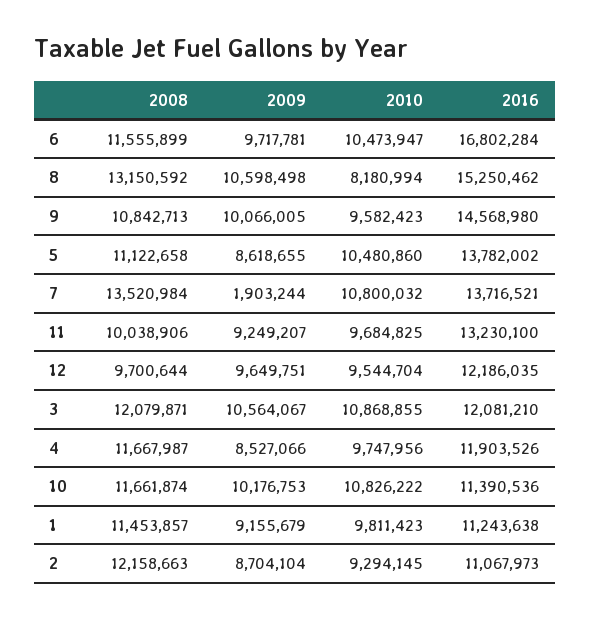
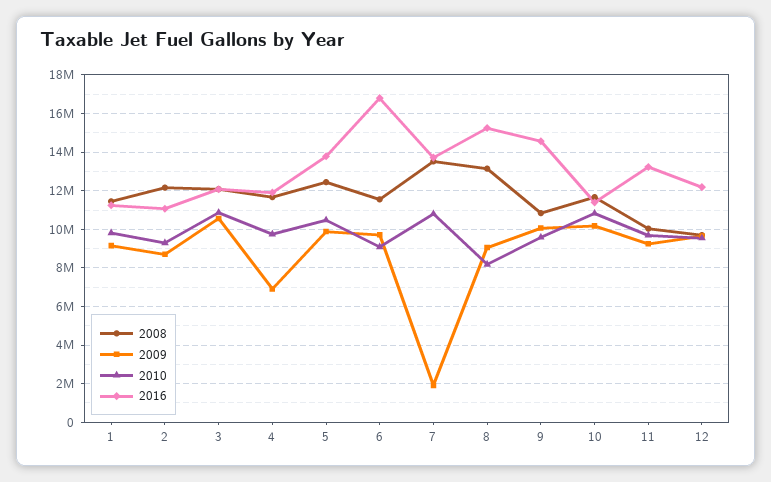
2010, 6: 10473947 -> 9000000
2009, 8: 10598498 -> 9000000
2008, 5: 11122658 -> 12500000
2009, 5: 8618655 -> 10000000
2009, 4: 8527066 -> 7000000

